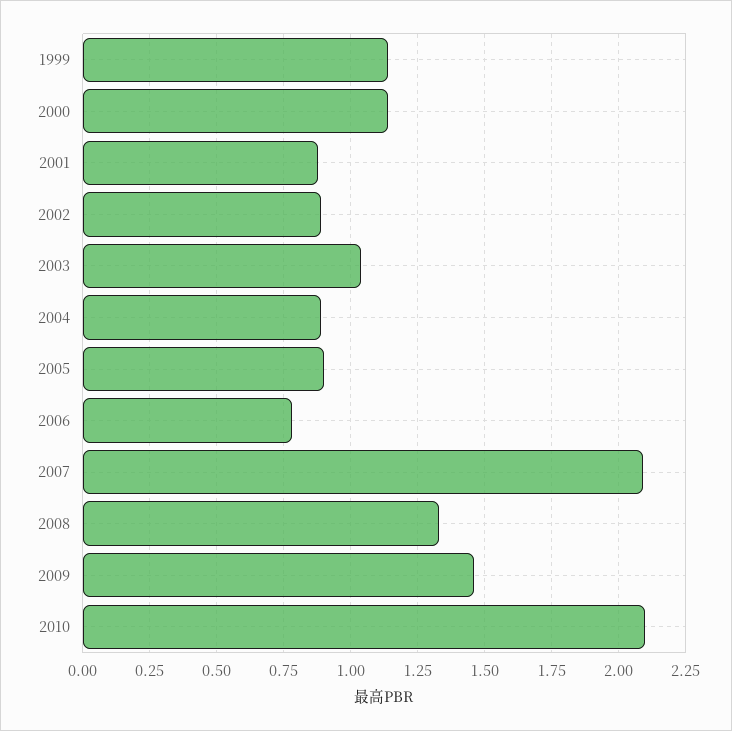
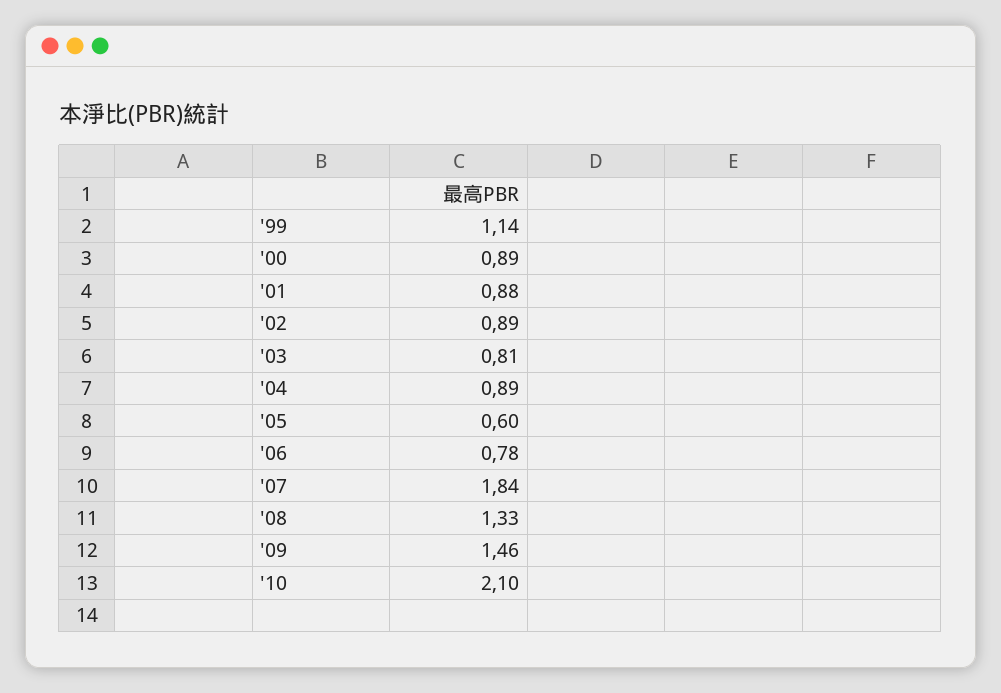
2000: 1.15 -> 0.89
2003: 1.05 -> 0.81
2005: 0.9 -> 0.6
2007: 2.1 -> 1.84

